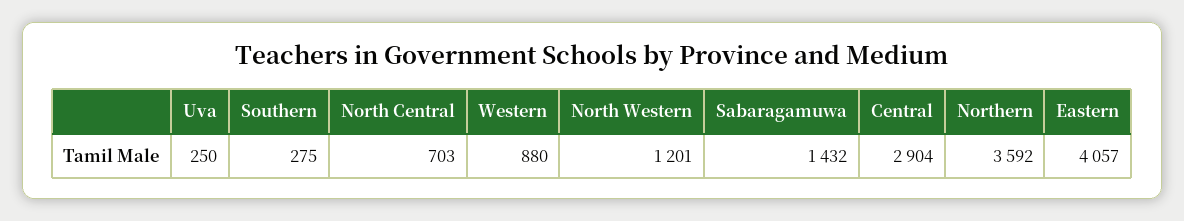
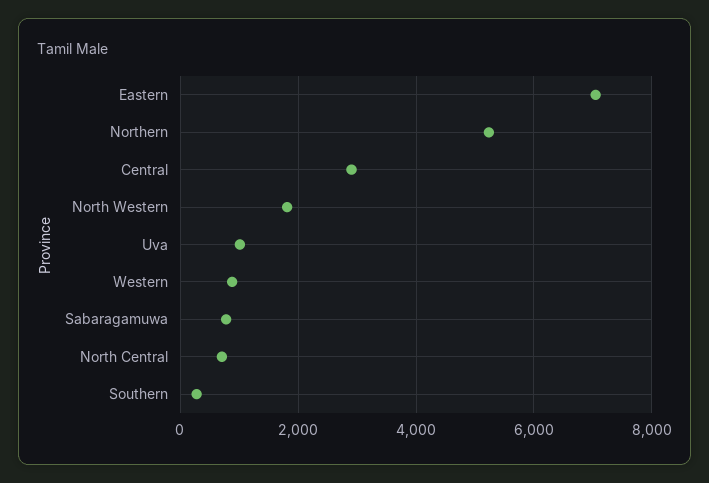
Uva: 250 -> 1000
North Western: 1201 -> 1800
Sabaragamuwa: 1432 -> 800
Northern: 3592 -> 5200
Eastern: 4057 -> 7000

